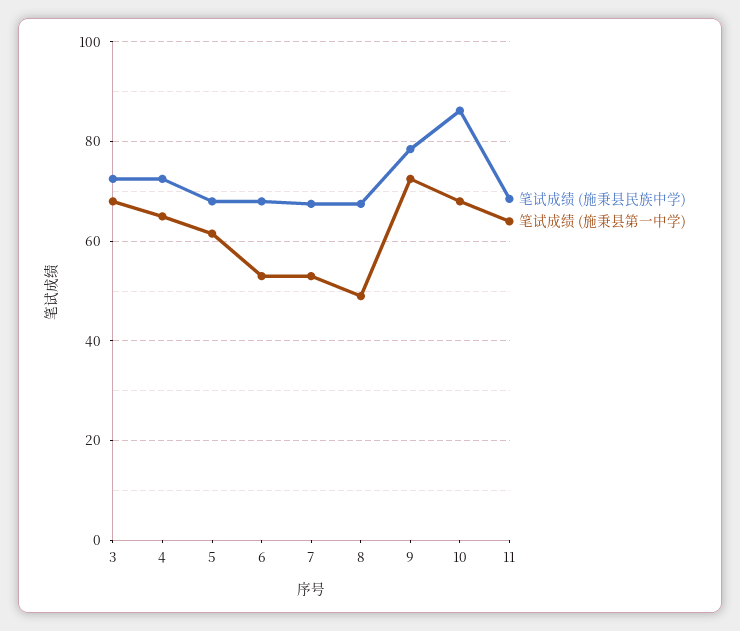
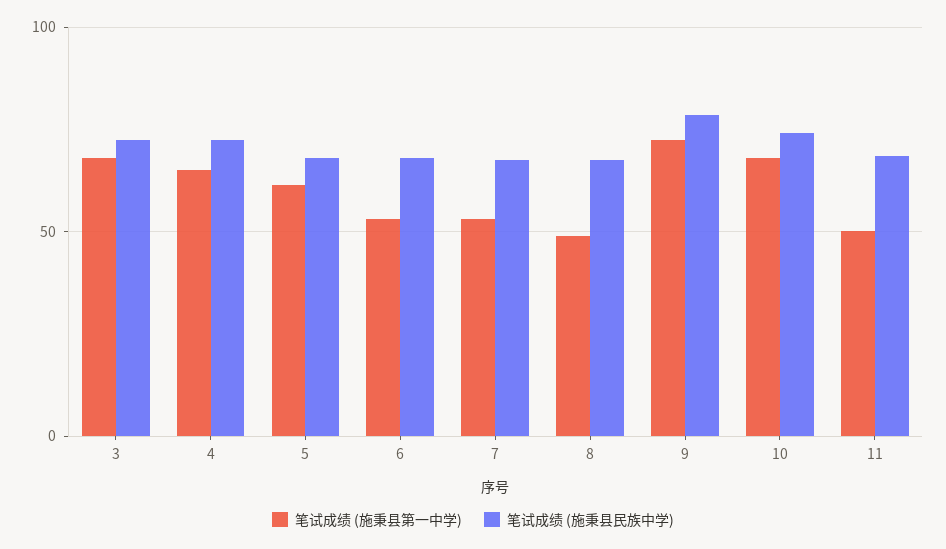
笔试成绩 (施秉县民族中学), 10: 86 -> 75
笔试成绩 (施秉县第一中学), 11: 64 -> 50

